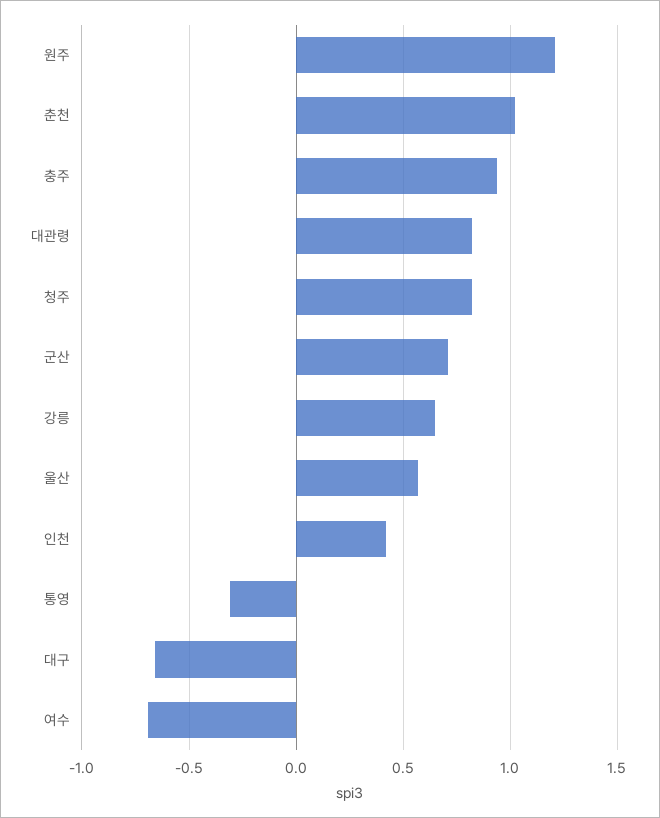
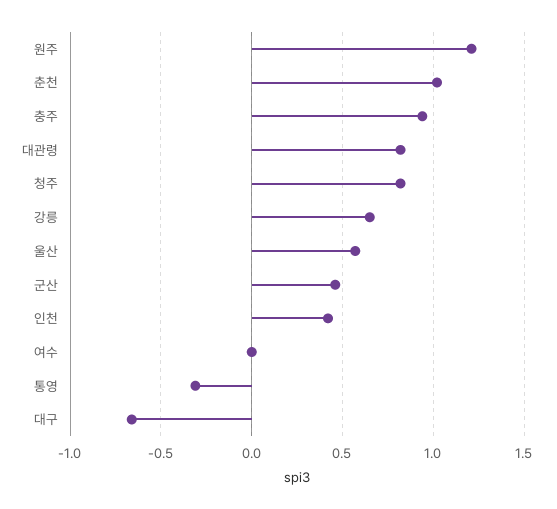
군산: 0.7 -> 0.45
여수: -0.7 -> 0

